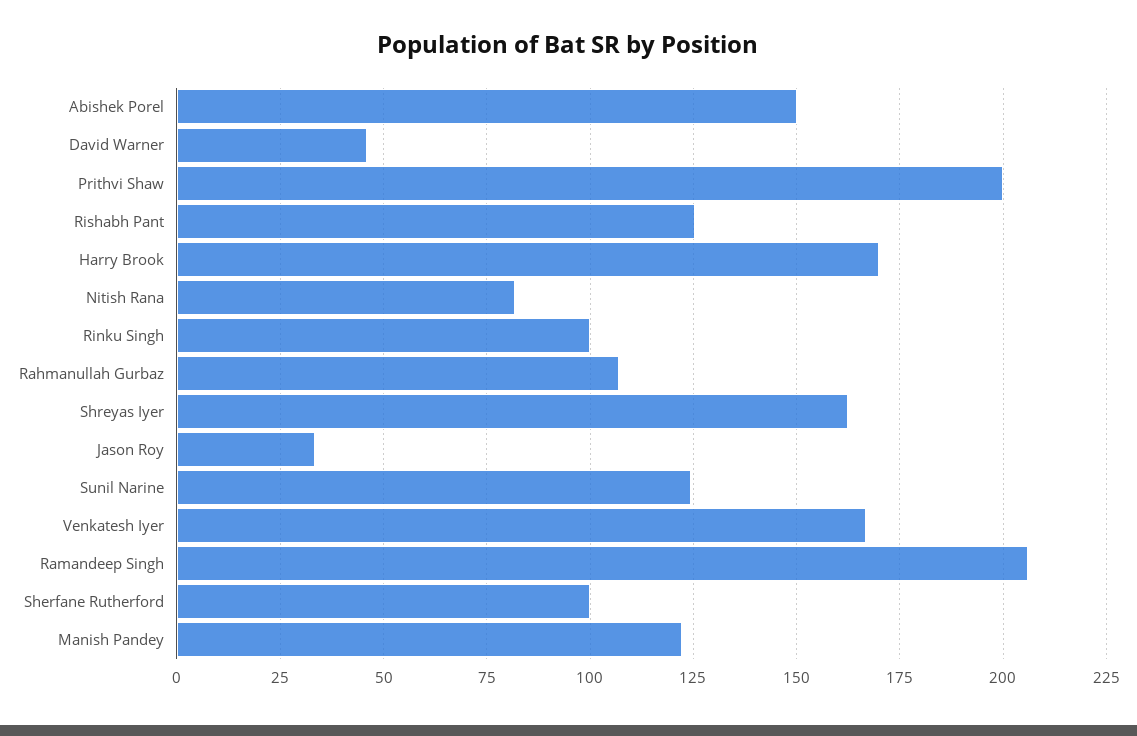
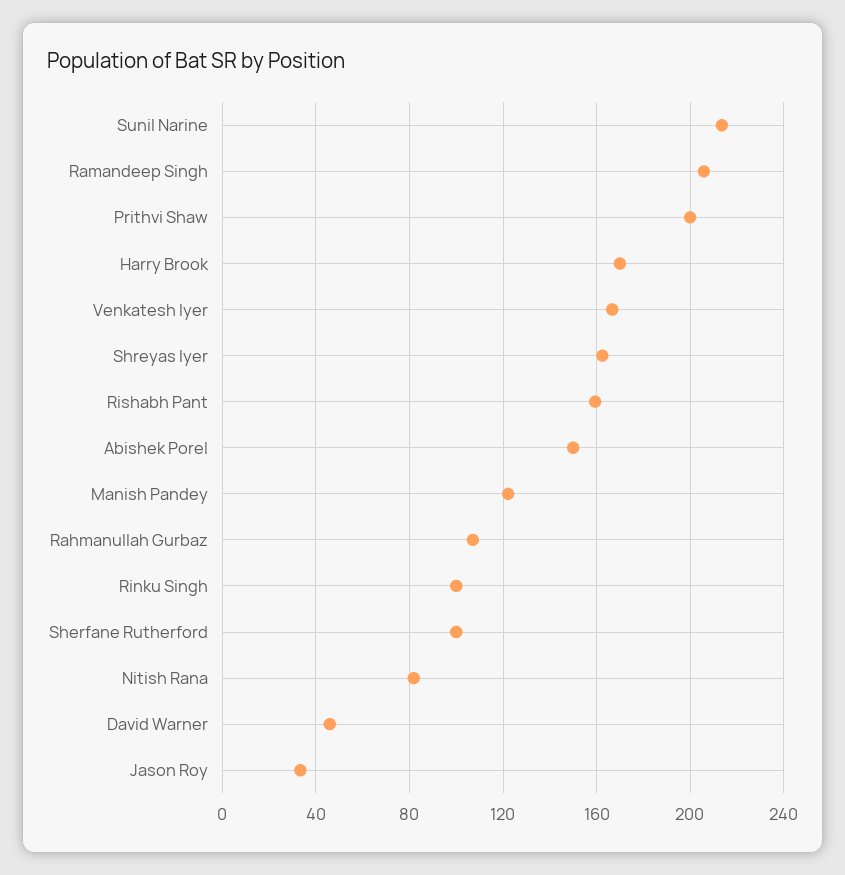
Rishabh Pant: 125 -> 160
Sunil Narine: 125 -> 215

